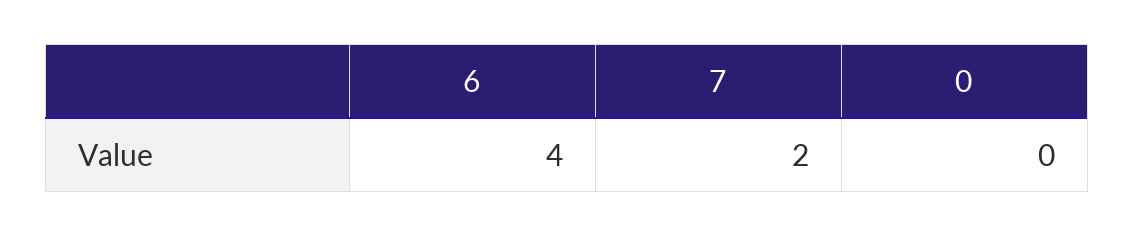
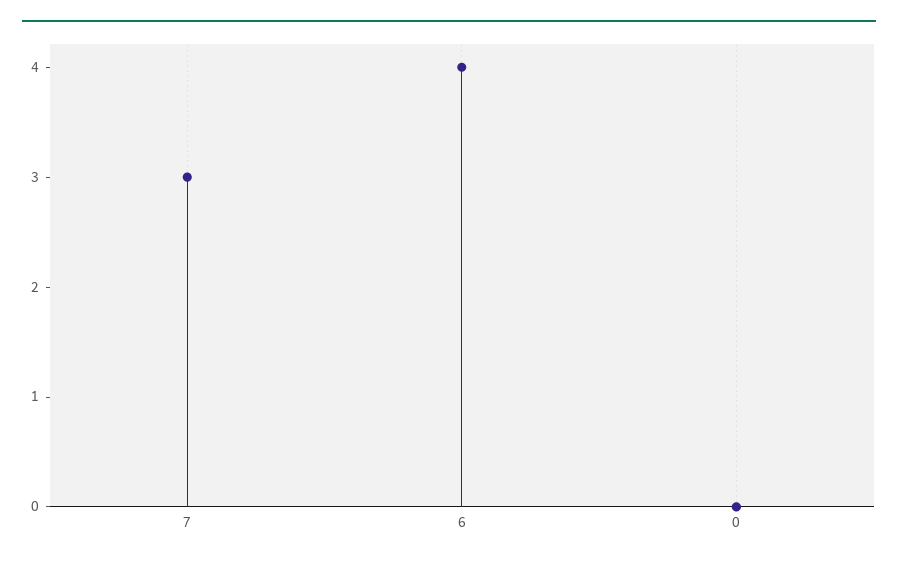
7: 2 -> 3

